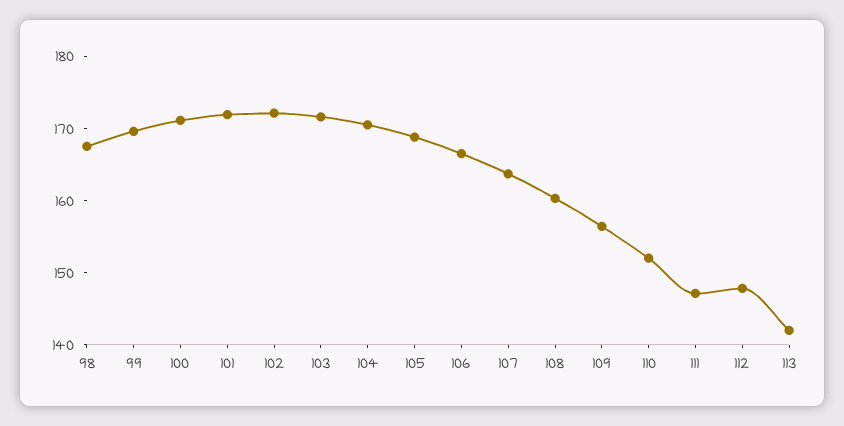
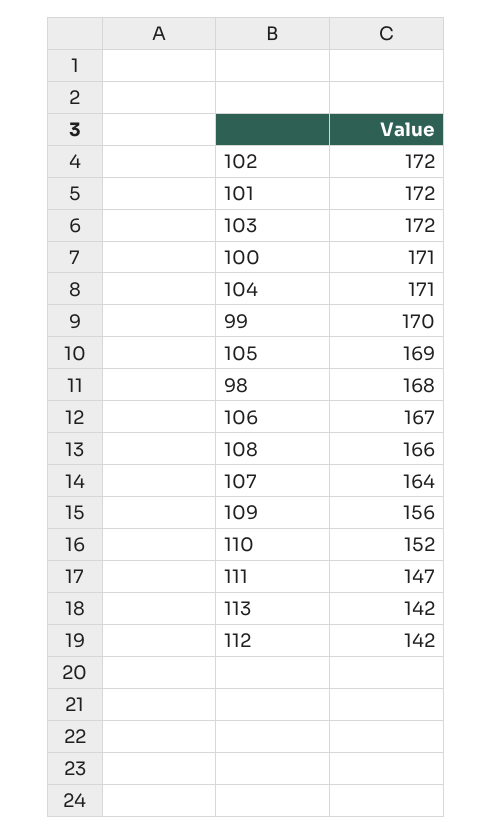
108: 160 -> 166
112: 148 -> 142

